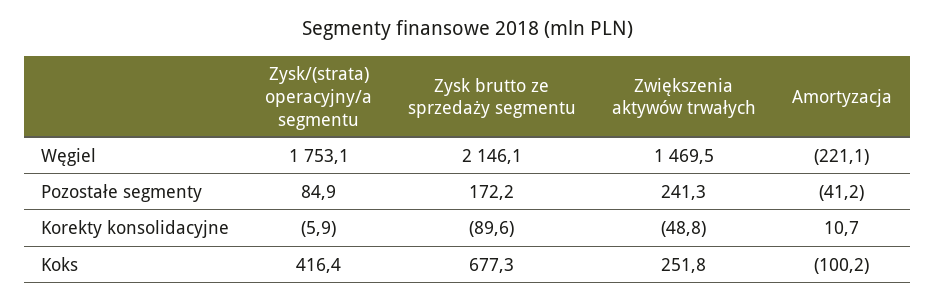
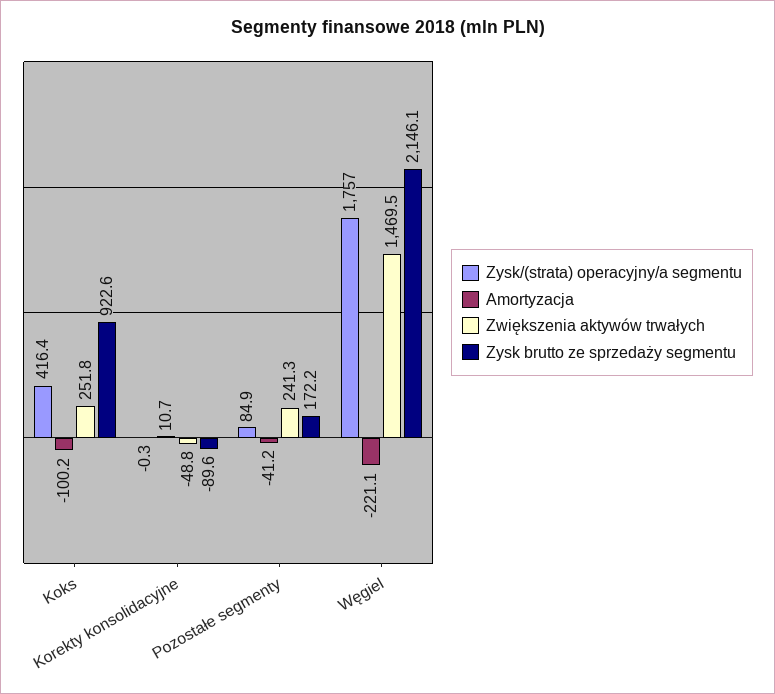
Zysk/(strata) operacyjny/a segmentu, Węgiel: 1753.1 -> 1757
Zysk/(strata) operacyjny/a segmentu, Korekty konsolidacyjne: -5.9 -> -0.3
Zysk brutto ze sprzedaży segmentu, Koks: 677.3 -> 922.6

